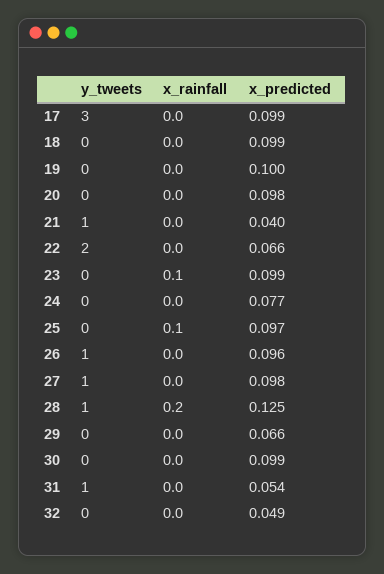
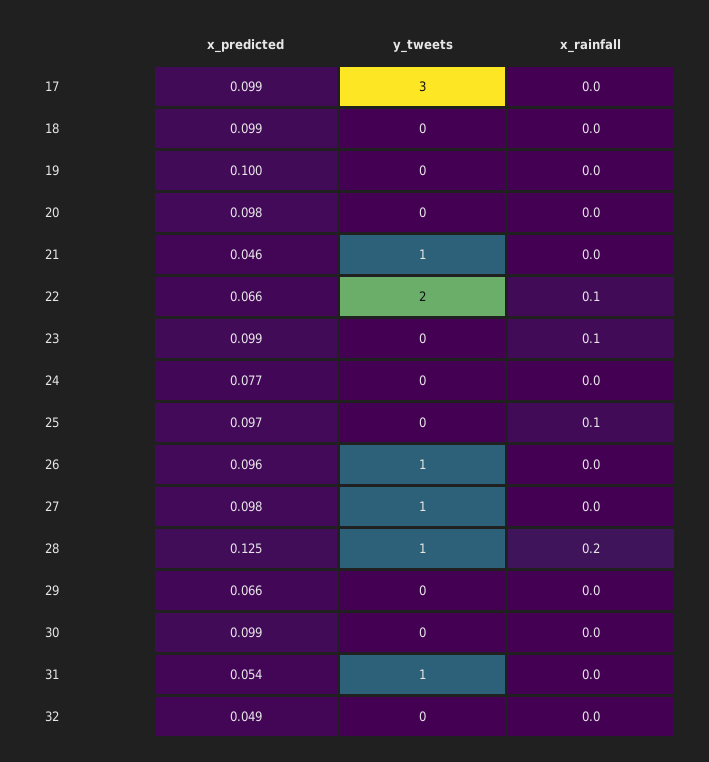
x_predicted, 21: 0.04 -> 0.046
x_rainfall, 22: 0 -> 0.1

